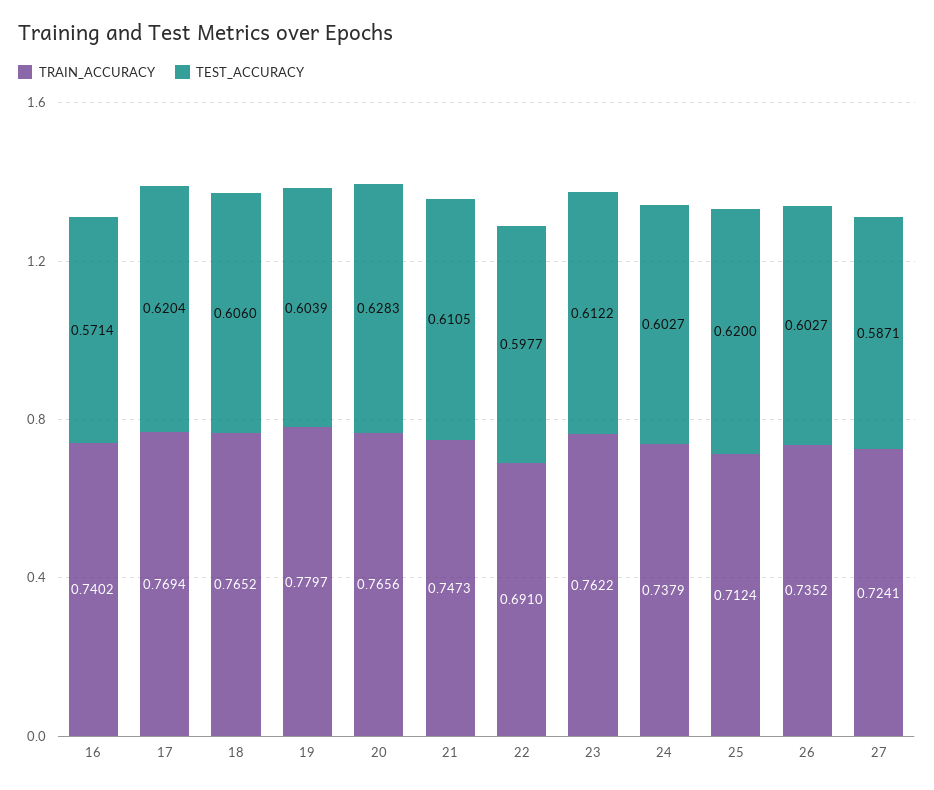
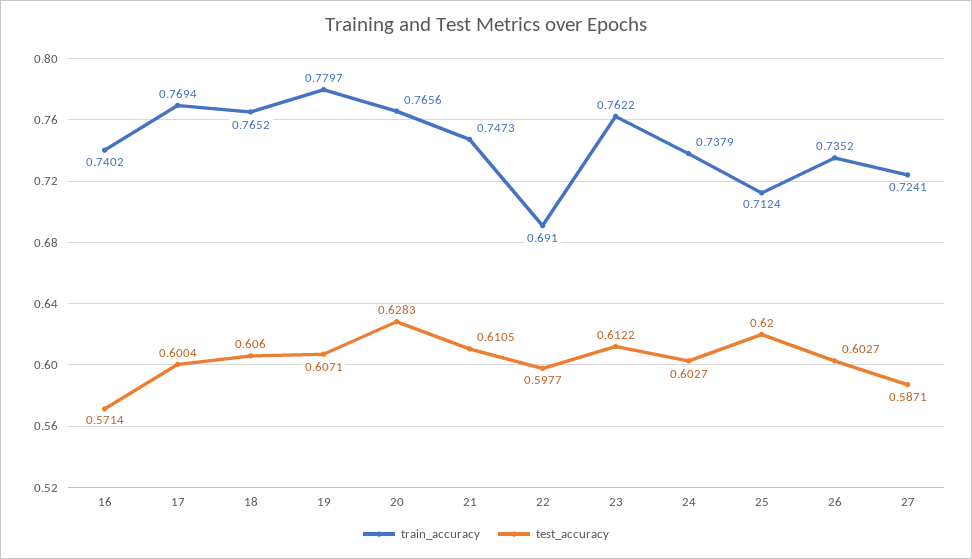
TEST_ACCURACY, 17: 0.6204 -> 0.6004
TEST_ACCURACY, 19: 0.6039 -> 0.6071

